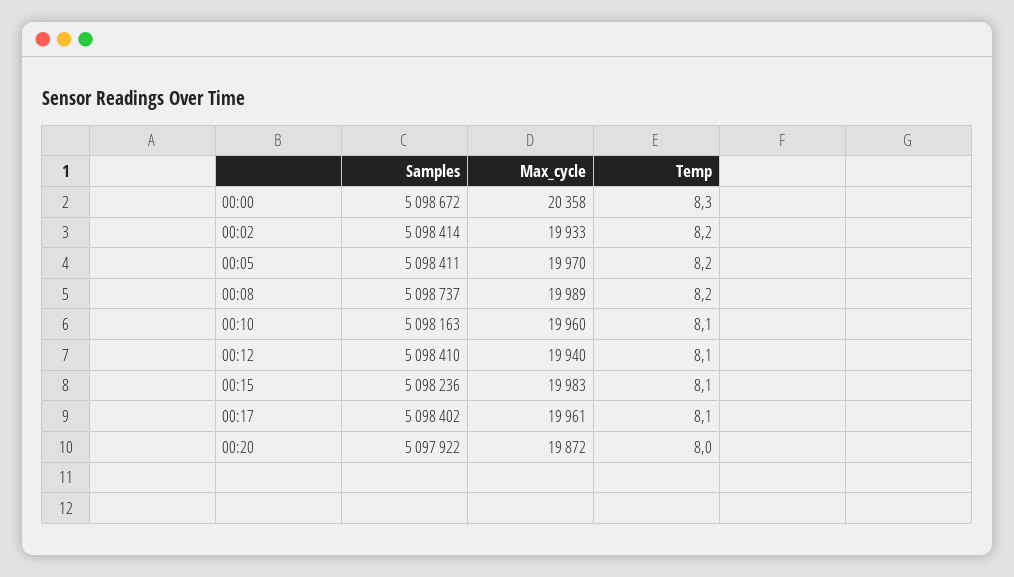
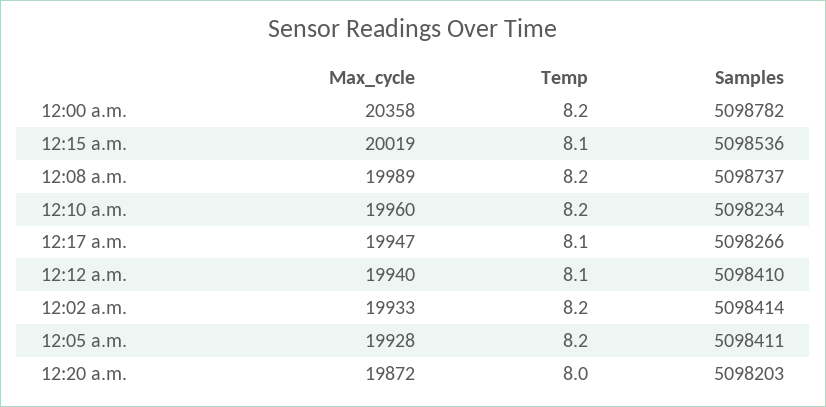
Samples, 00:00: 5098672 -> 5098782
Temp, 00:00: 8.3 -> 8.2
Max_cycle, 00:05: 19970 -> 19928
Samples, 00:10: 5098163 -> 5098234
Temp, 00:10: 8.1 -> 8.2
Samples, 00:15: 5098236 -> 5098536
Max_cycle, 00:15: 19983 -> 20019
Samples, 00:17: 5098402 -> 5098266
Max_cycle, 00:17: 19961 -> 19947
Samples, 00:20: 5097922 -> 5098203

